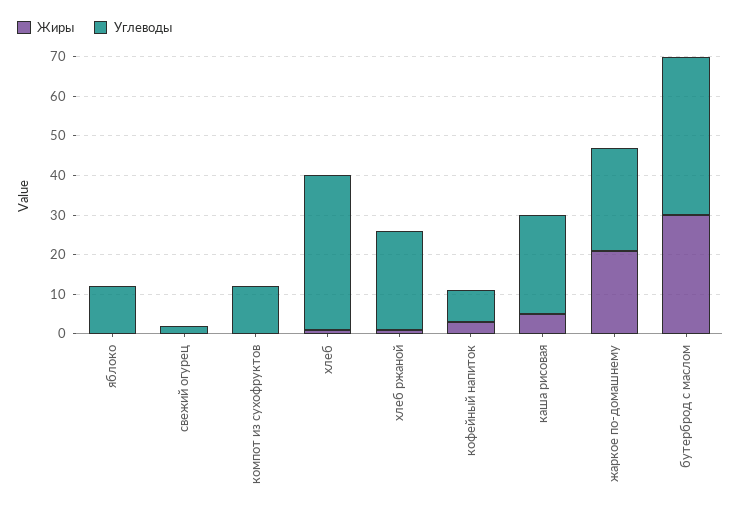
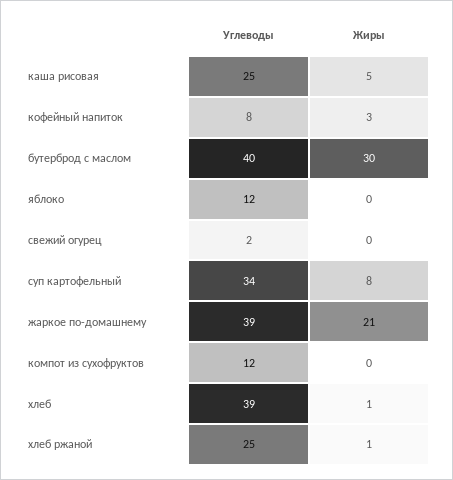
Углеводы, жаркое по-домашнему: 25 -> 39
Углеводы, суп картофельный: none -> 34
Жиры, суп картофельный: none -> 8

